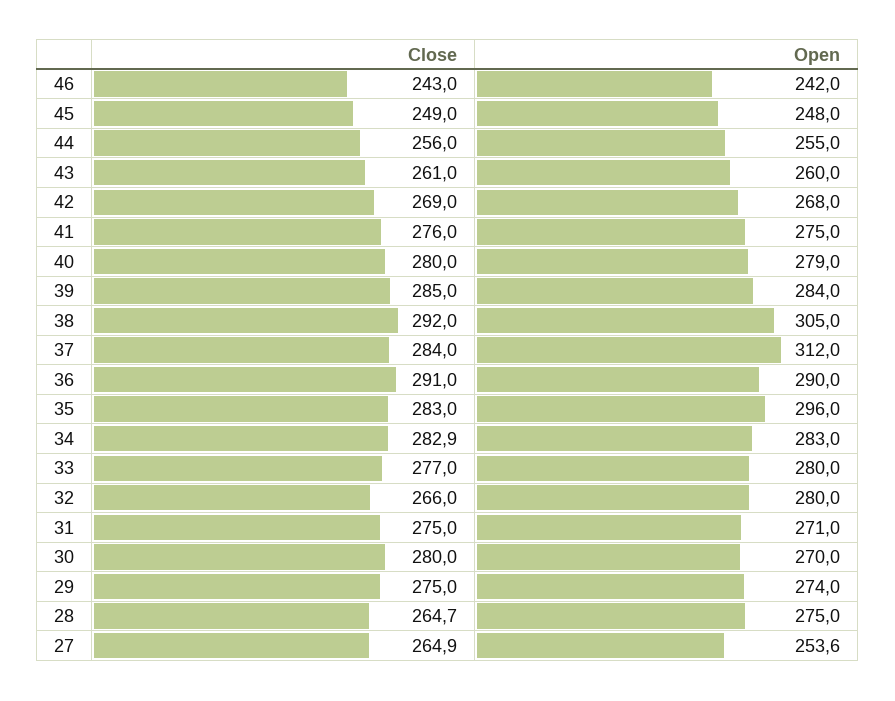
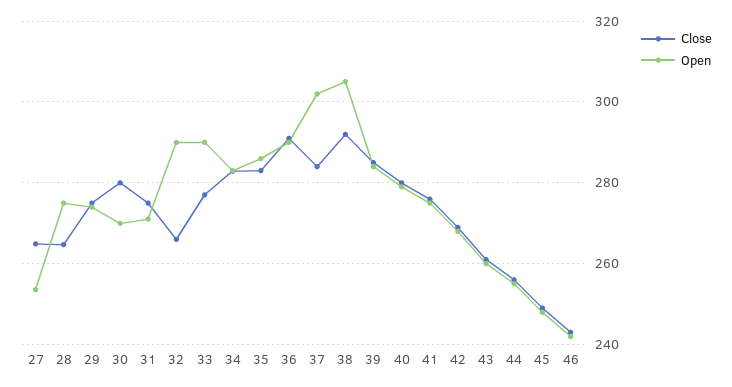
Open, 37: 312 -> 302
Open, 35: 296 -> 286
Open, 33: 280 -> 290
Open, 32: 280 -> 290

